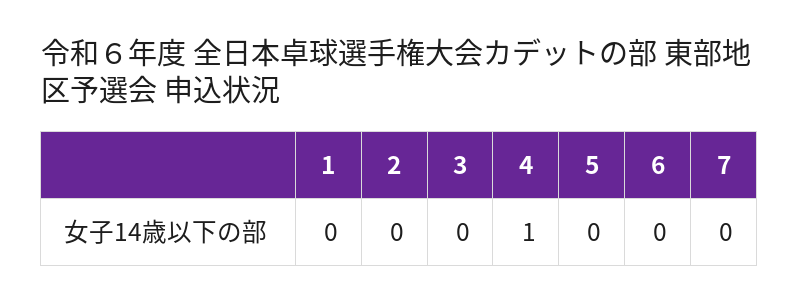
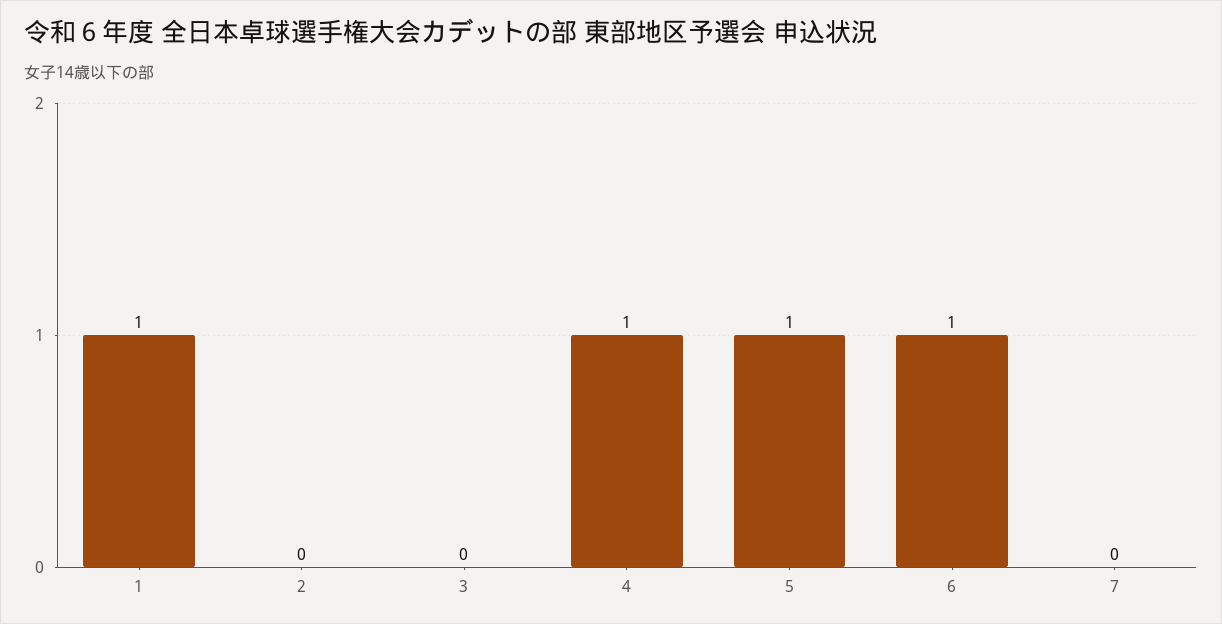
1: 0 -> 1
5: 0 -> 1
6: 0 -> 1

